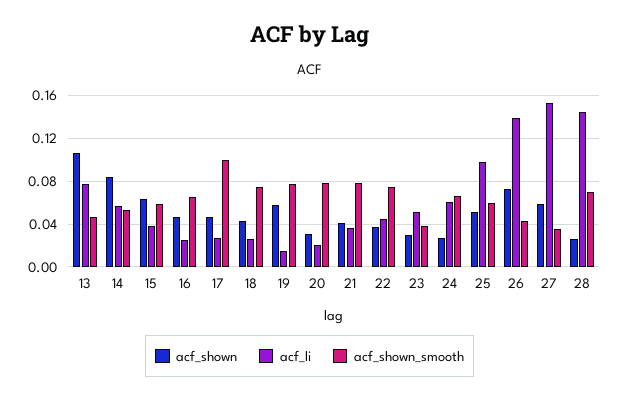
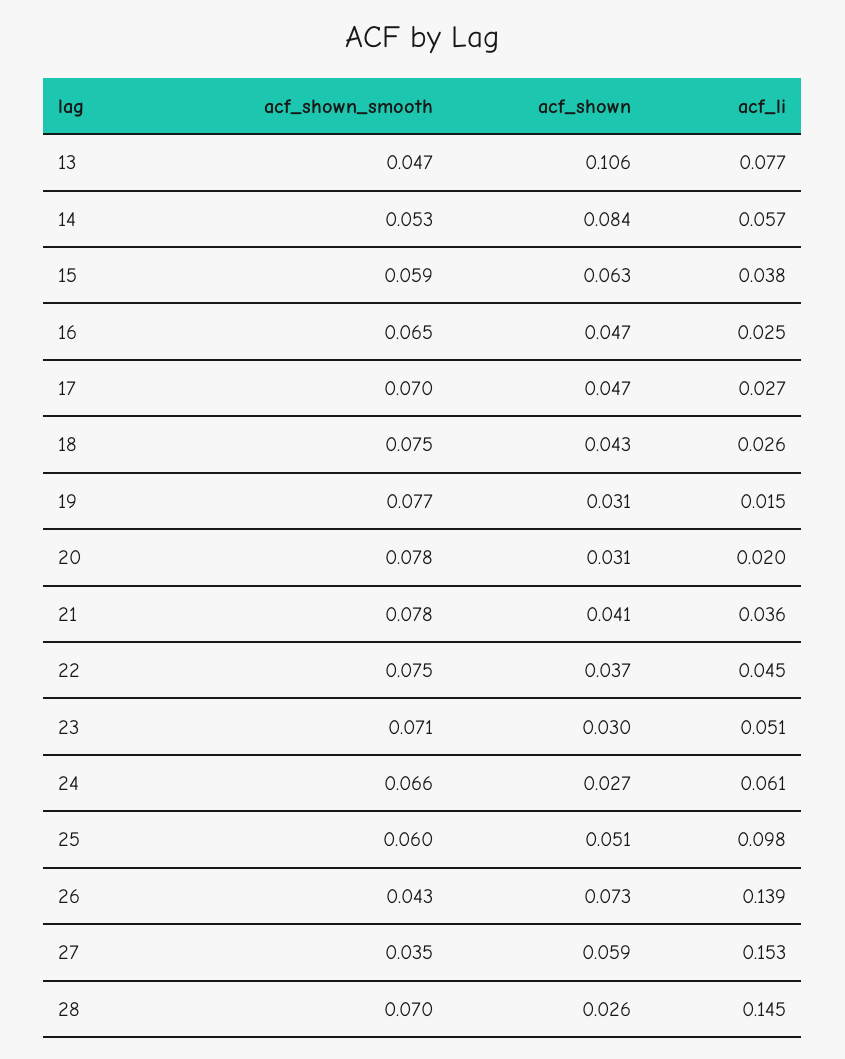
acf_shown_smooth, 17: 0.1 -> 0.07
acf_shown, 19: 0.06 -> 0.031
acf_shown_smooth, 23: 0.04 -> 0.071

